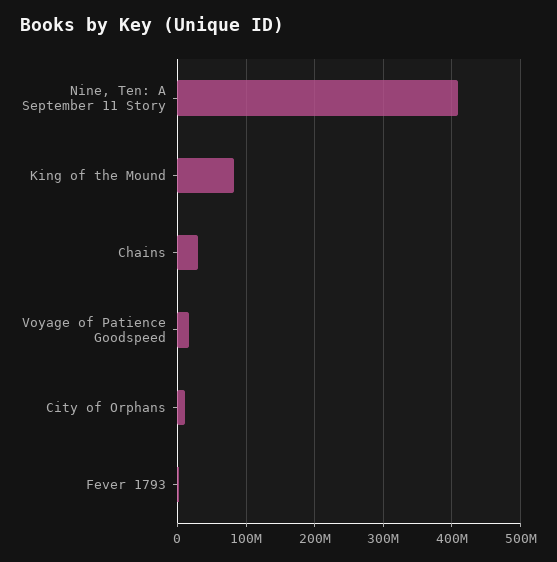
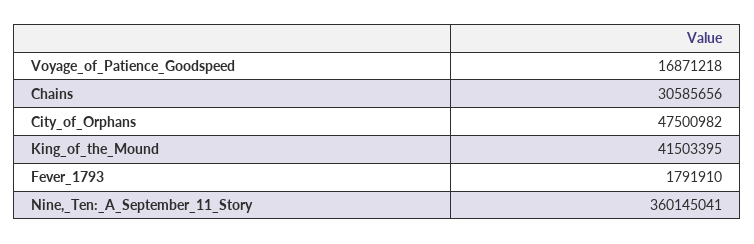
Nine, Ten: A September 11 Story: 410000000 -> 360145041
King of the Mound: 80000000 -> 41503395
City of Orphans: 10000000 -> 47500982

